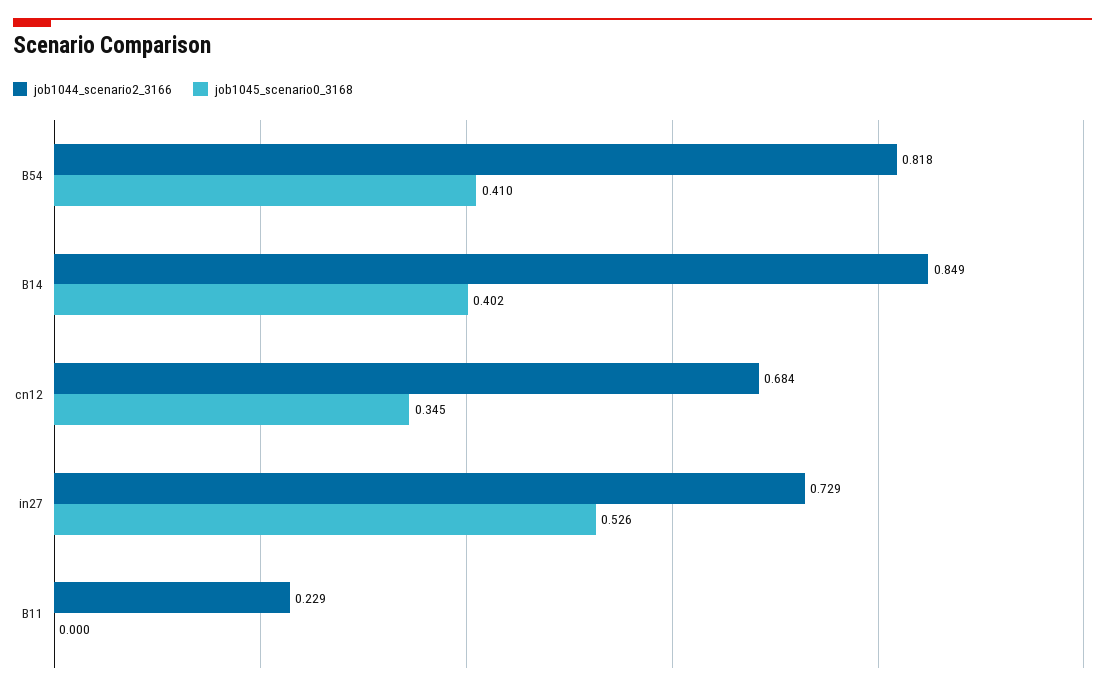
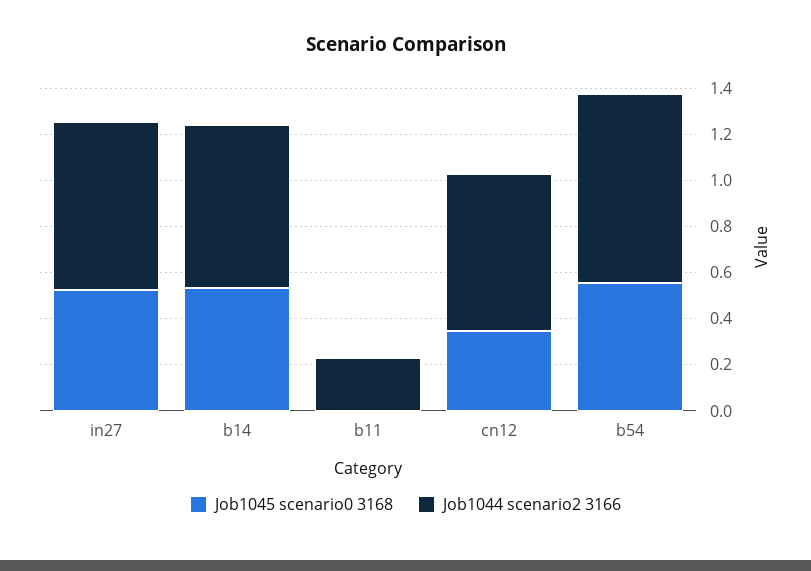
job1045_scenario0_3168, B54: 0.41 -> 0.55
job1044_scenario2_3166, B14: 0.849 -> 0.7
job1045_scenario0_3168, B14: 0.402 -> 0.55

